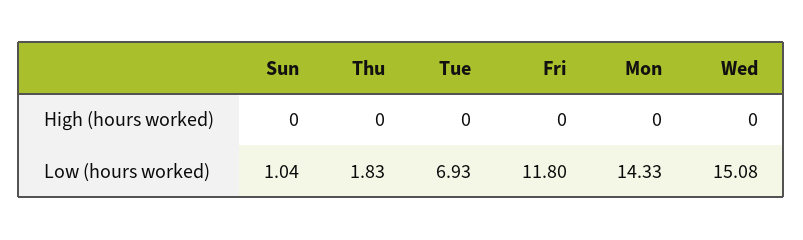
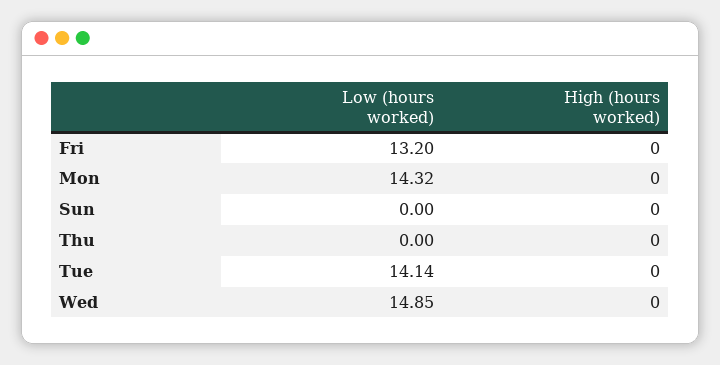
Sun, Low (hours worked): 1.04 -> 0
Thu, Low (hours worked): 1.83 -> 0
Tue, Low (hours worked): 6.93 -> 14.14
Fri, Low (hours worked): 11.8 -> 13.2
Mon, Low (hours worked): 14.33 -> 14.32
Wed, Low (hours worked): 15.08 -> 14.85

